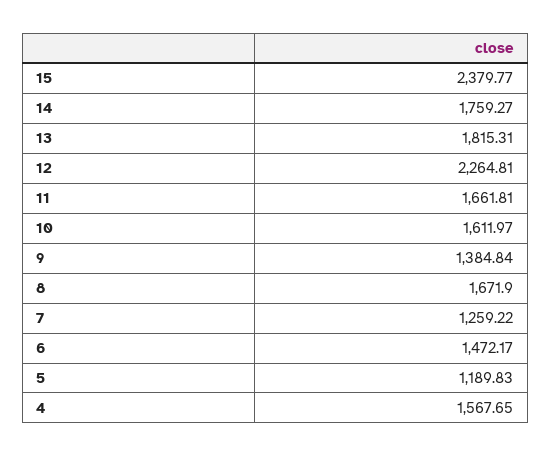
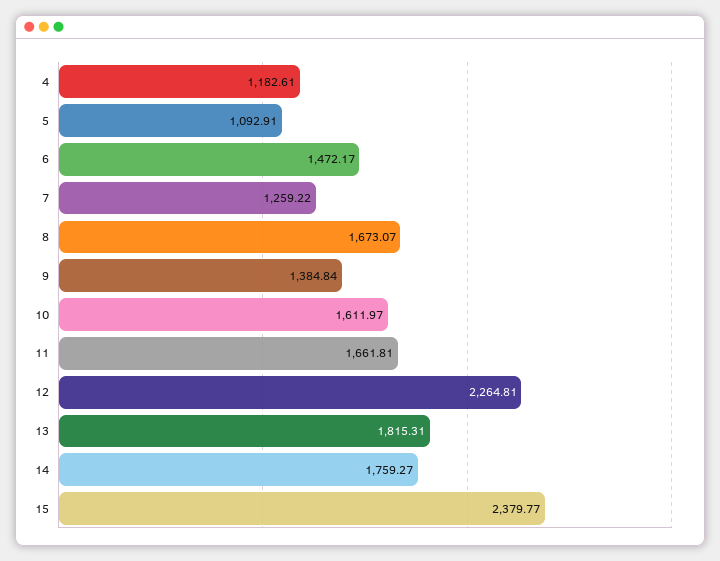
8: 1671.9 -> 1673.07
5: 1189.83 -> 1092.91
4: 1567.65 -> 1182.61

